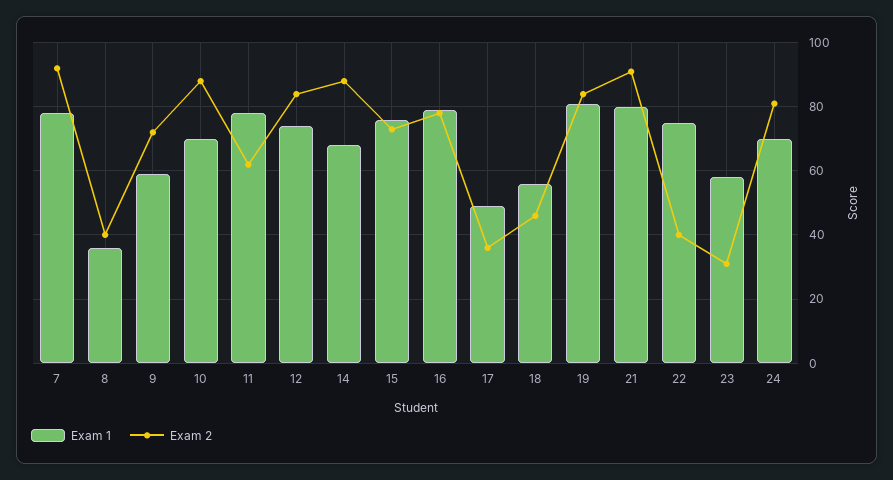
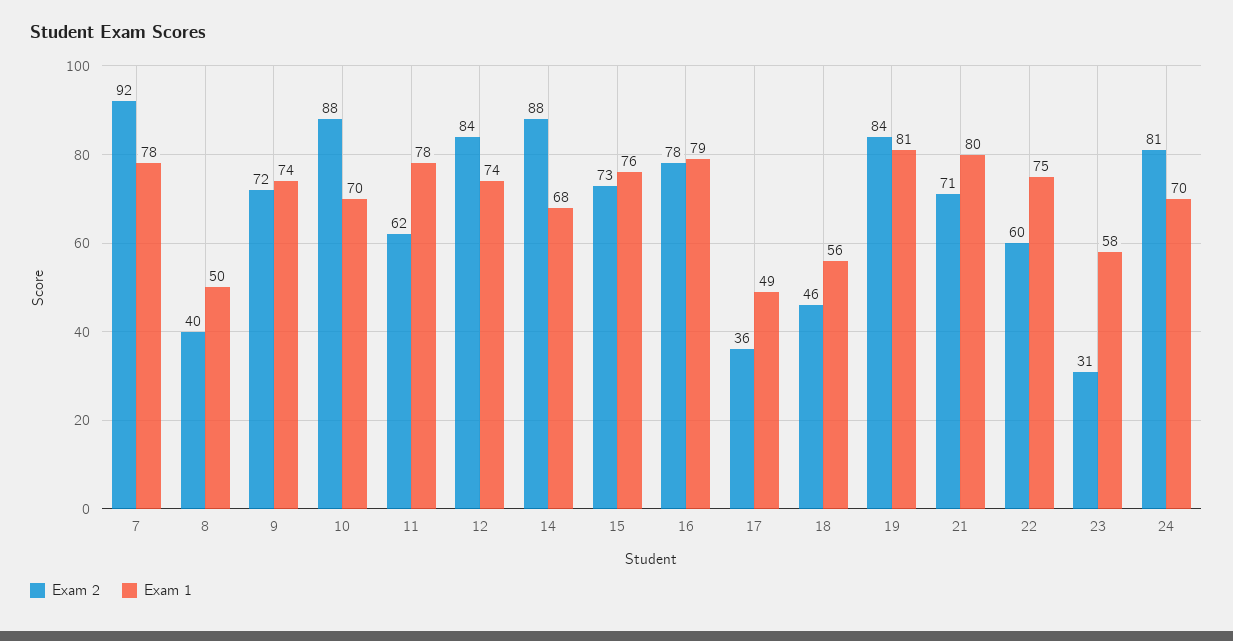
Exam 1, 8: 35 -> 50
Exam 1, 9: 60 -> 74
Exam 2, 21: 90 -> 71
Exam 2, 22: 40 -> 60

